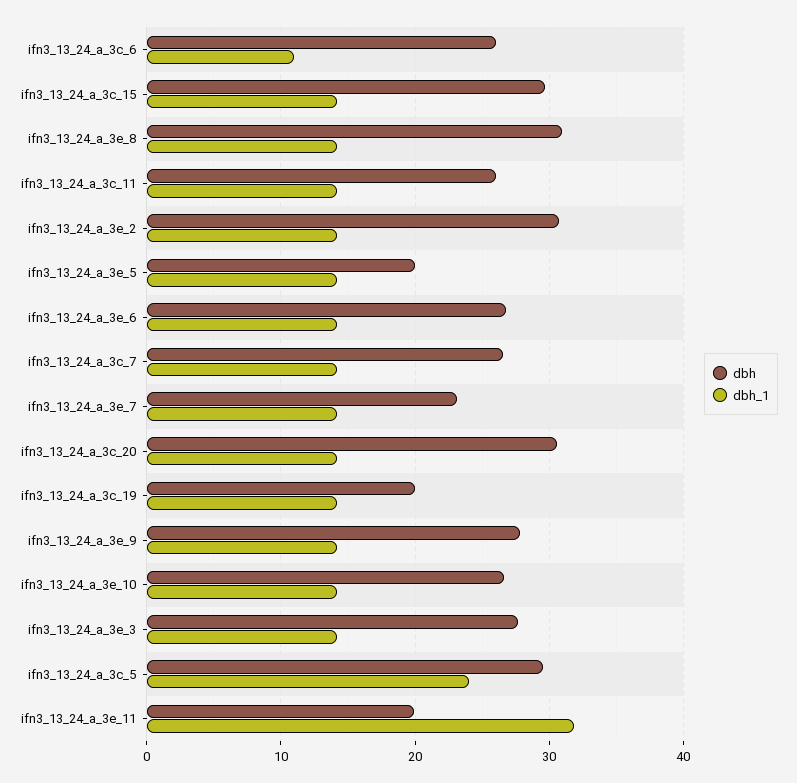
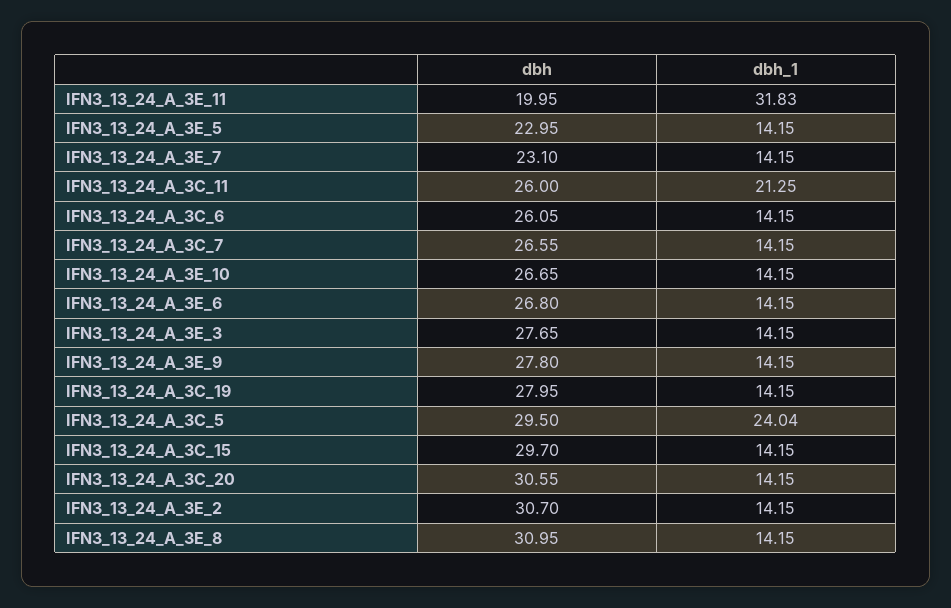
dbh_1, ifn3_13_24_a_3c_6: 11 -> 14.15
dbh_1, ifn3_13_24_a_3c_11: 14 -> 21.25
dbh, ifn3_13_24_a_3e_5: 20 -> 22.95
dbh, ifn3_13_24_a_3c_19: 20 -> 27.95

